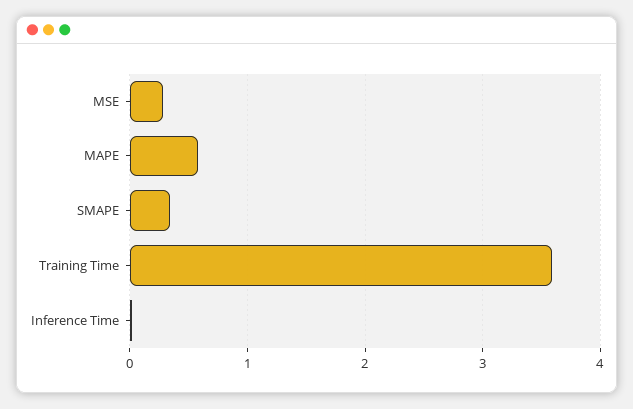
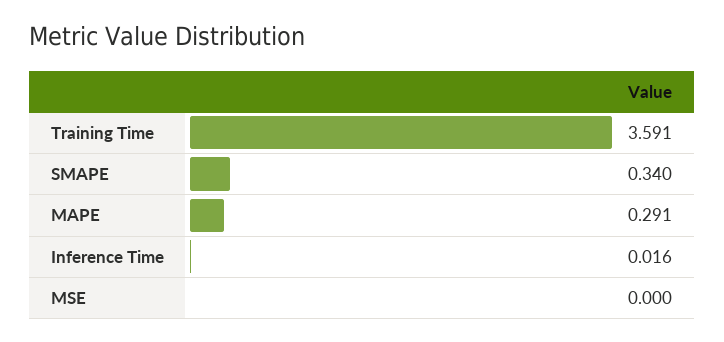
MSE: 0.3 -> 0
MAPE: 0.6 -> 0.291

